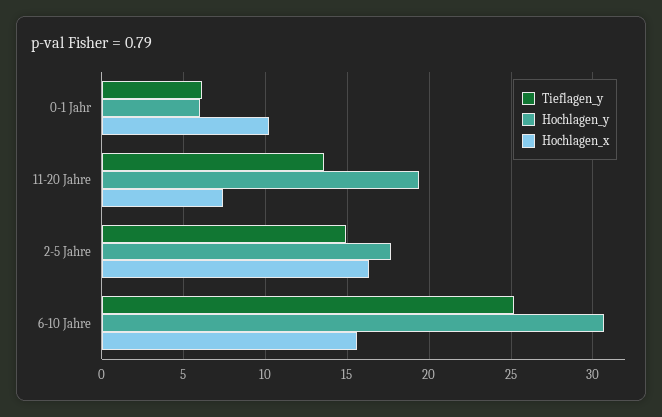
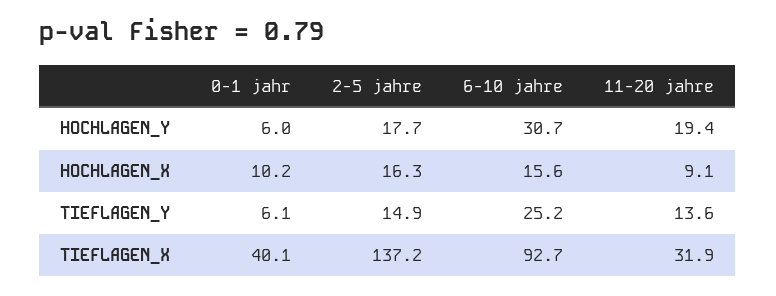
Hochlagen_x, 11-20 Jahre: 7.5 -> 9.1
TIEFLAGEN_X, 0-1 Jahr: none -> 40.1
TIEFLAGEN_X, 2-5 Jahre: none -> 137.2
TIEFLAGEN_X, 6-10 Jahre: none -> 92.7
TIEFLAGEN_X, 11-20 Jahre: none -> 31.9

